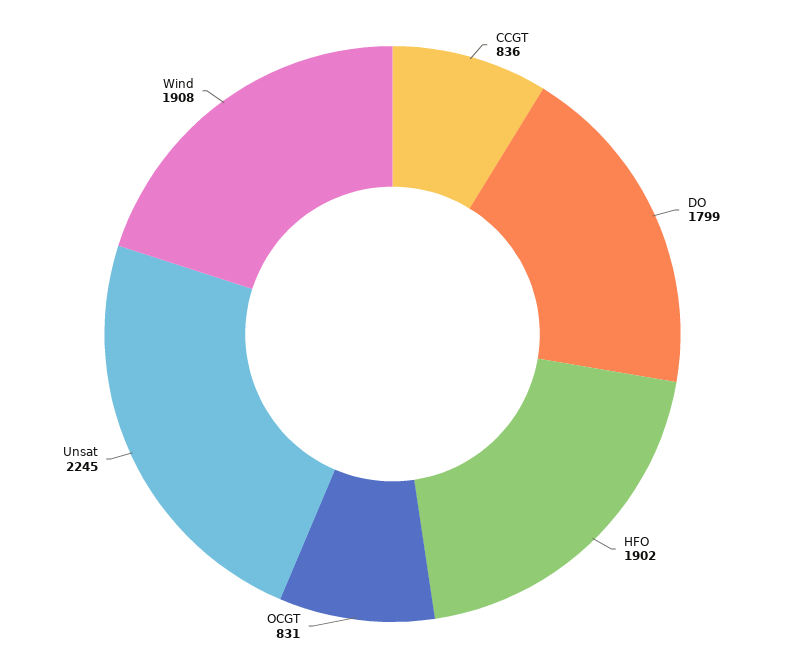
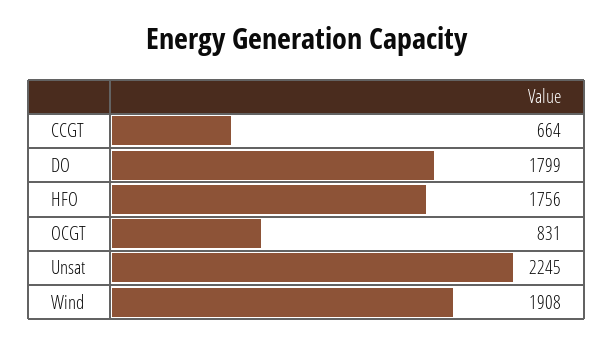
CCGT: 836 -> 664
HFO: 1902 -> 1756

